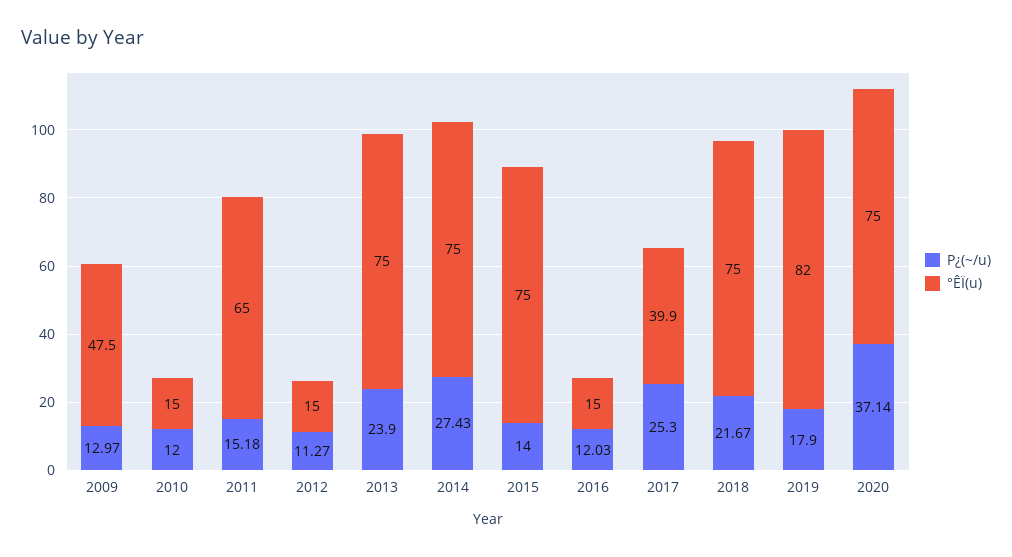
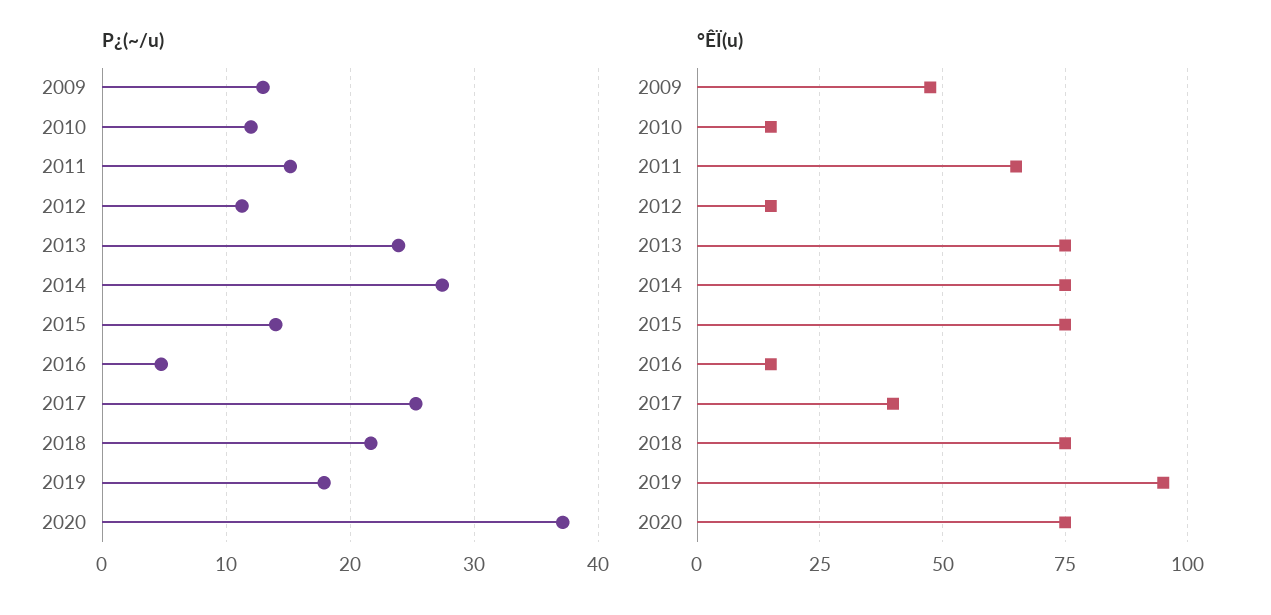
P¿(~/u), 2016: 12.03 -> 5
°ÊÏ(u), 2019: 82 -> 95

